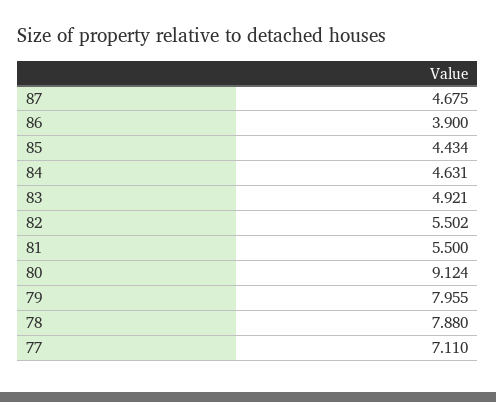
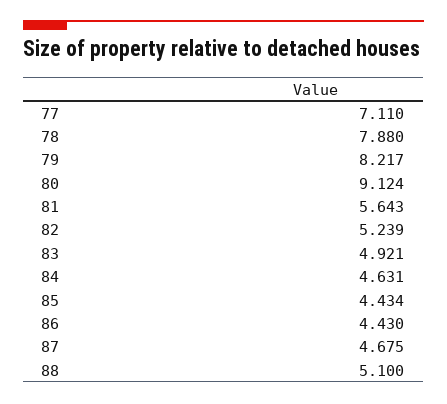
86: 3.9 -> 4.43
82: 5.502 -> 5.239
81: 5.5 -> 5.643
79: 7.955 -> 8.217
88: none -> 5.1

